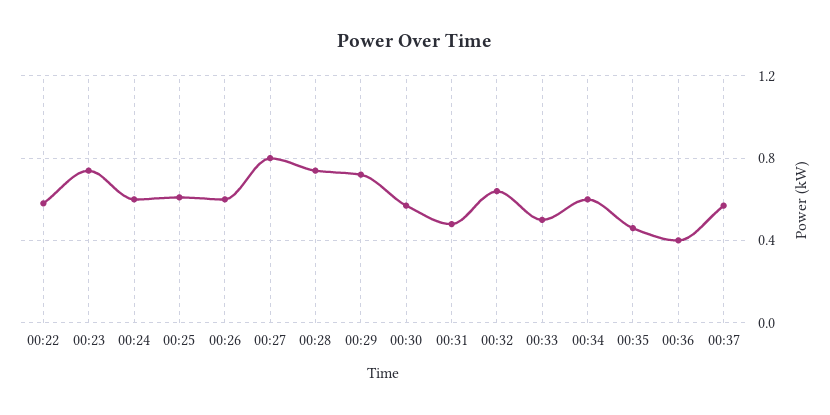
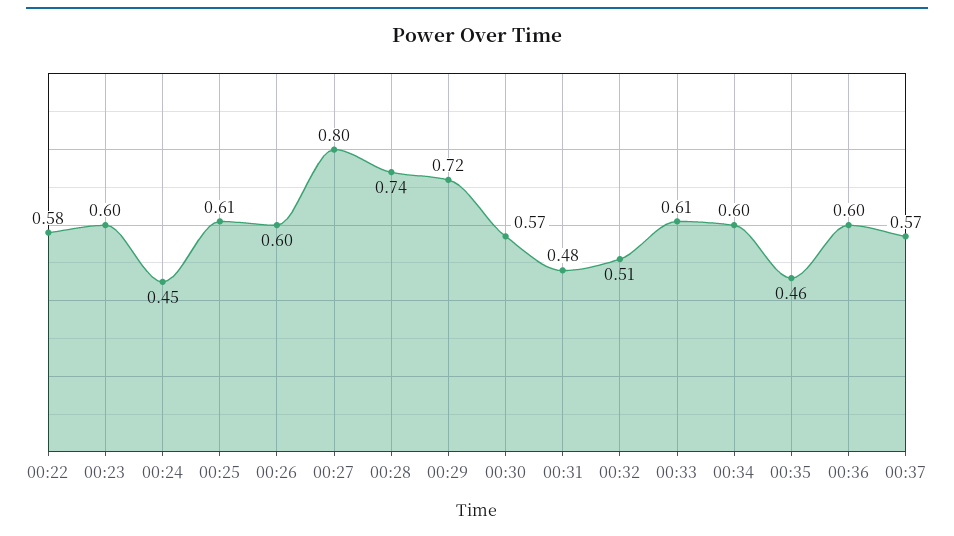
00:23: 0.75 -> 0.6
00:24: 0.6 -> 0.45
00:32: 0.65 -> 0.51
00:33: 0.5 -> 0.61
00:36: 0.4 -> 0.6

